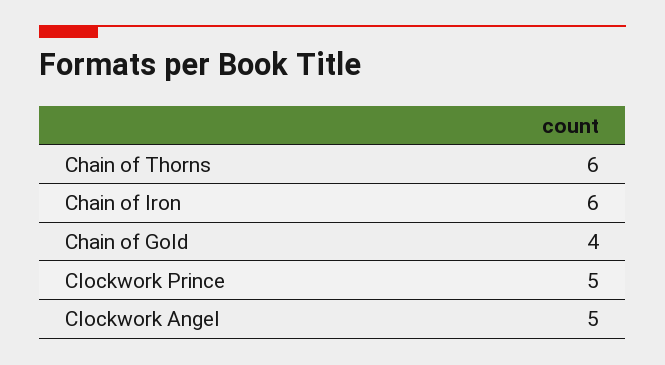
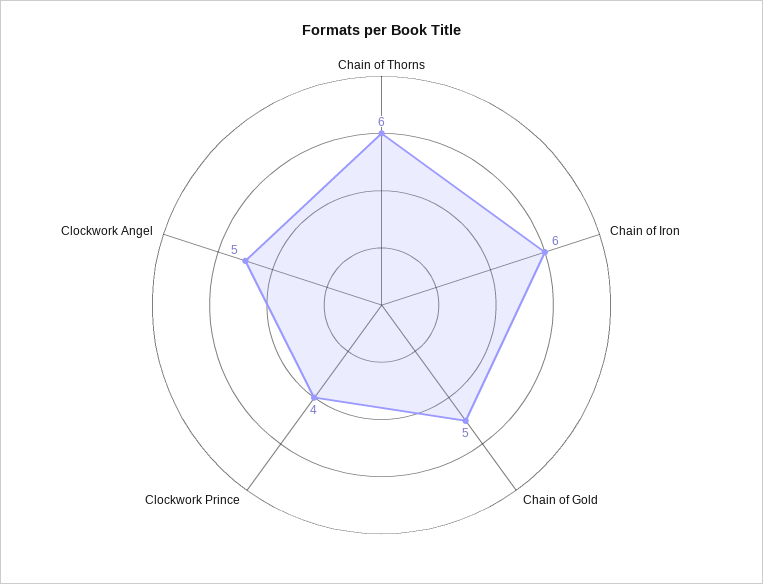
Chain of Gold: 4 -> 5
Clockwork Prince: 5 -> 4

